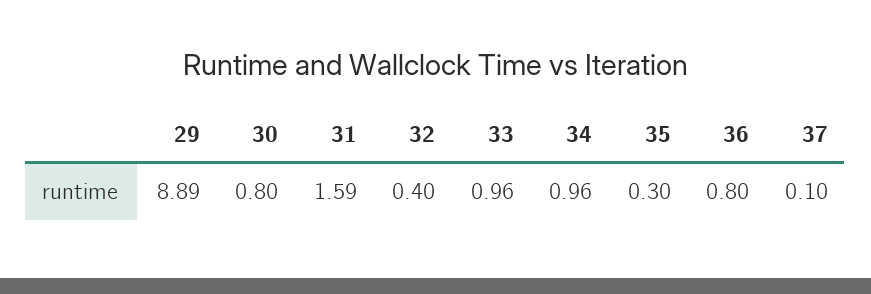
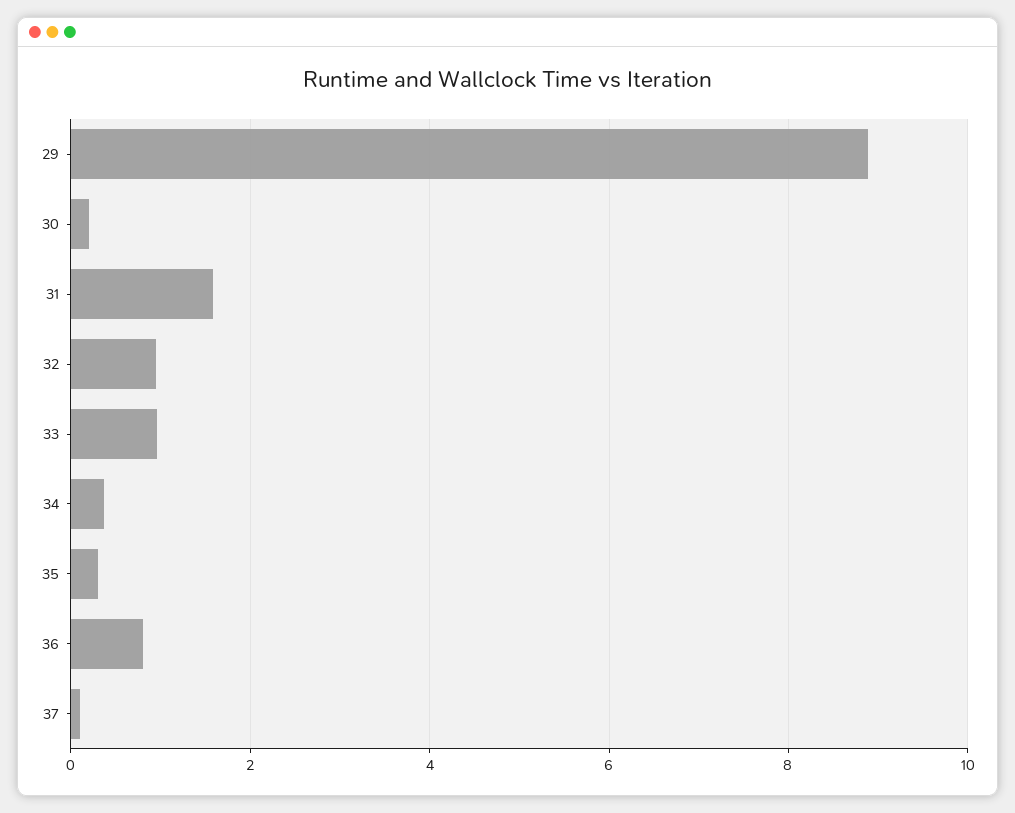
30: 0.8 -> 0.2
32: 0.4 -> 1
34: 0.96 -> 0.4

